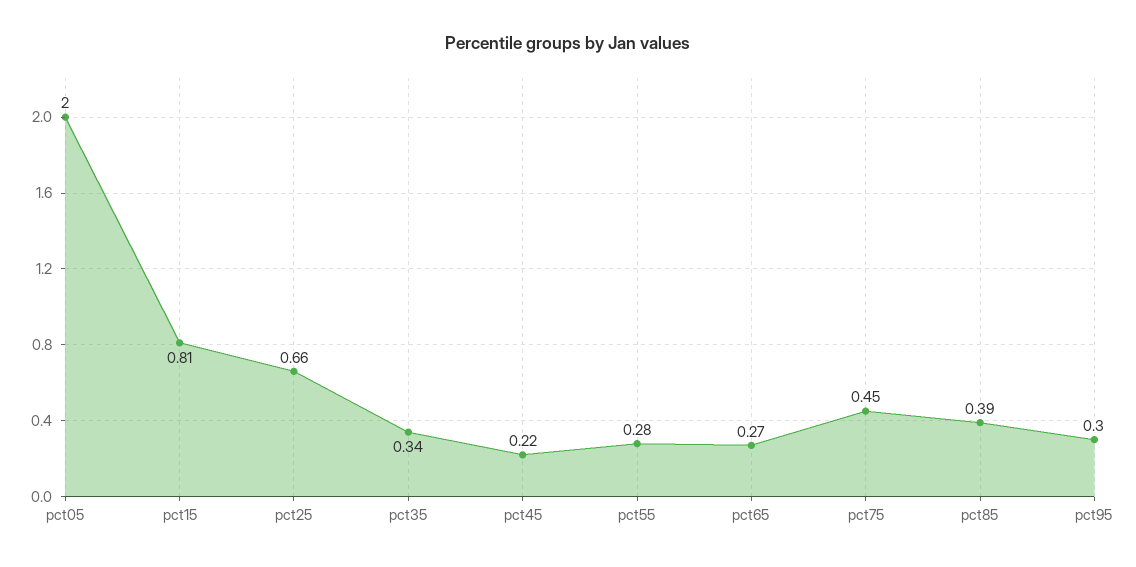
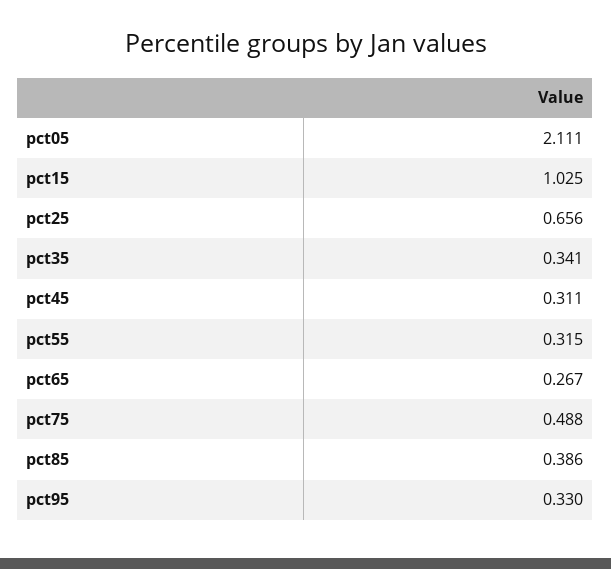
pct05: 2 -> 2.111
pct15: 0.81 -> 1.025
pct45: 0.22 -> 0.311
pct55: 0.28 -> 0.315
pct75: 0.45 -> 0.488
pct95: 0.3 -> 0.33

